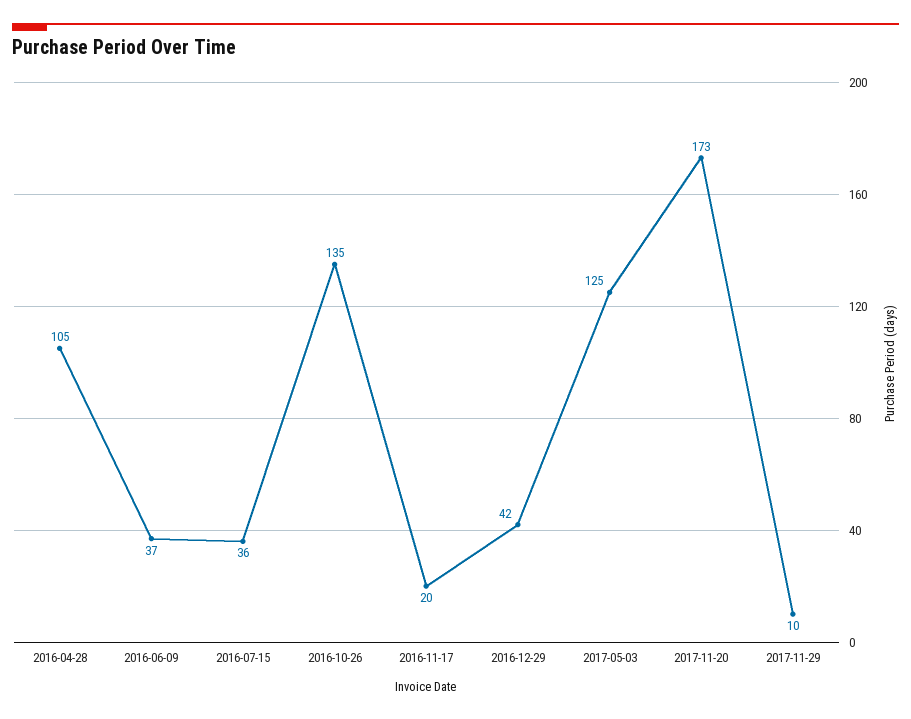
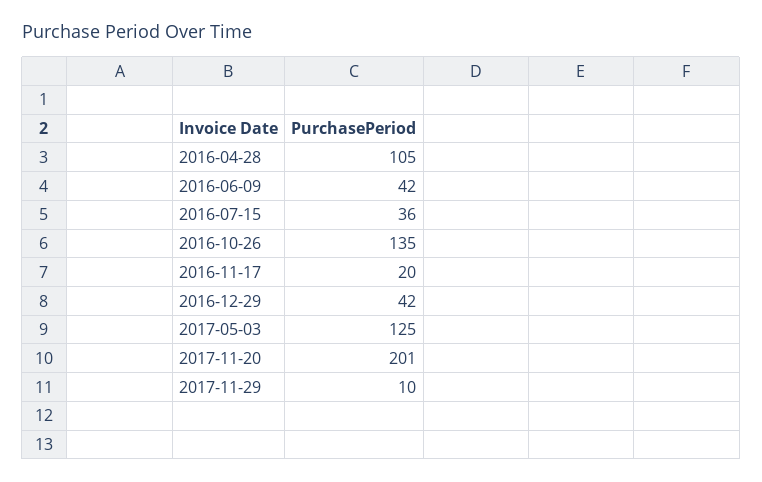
2016-06-09: 37 -> 42
2017-11-20: 173 -> 201

